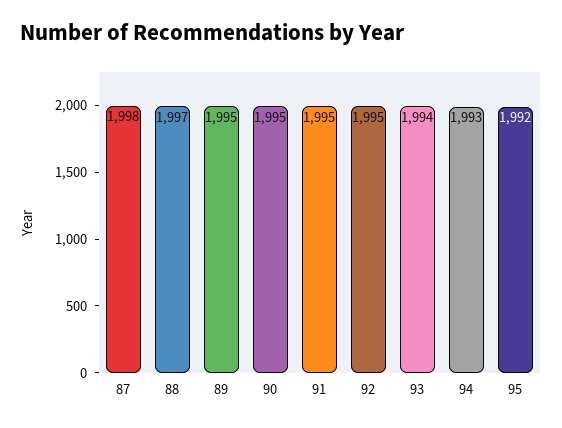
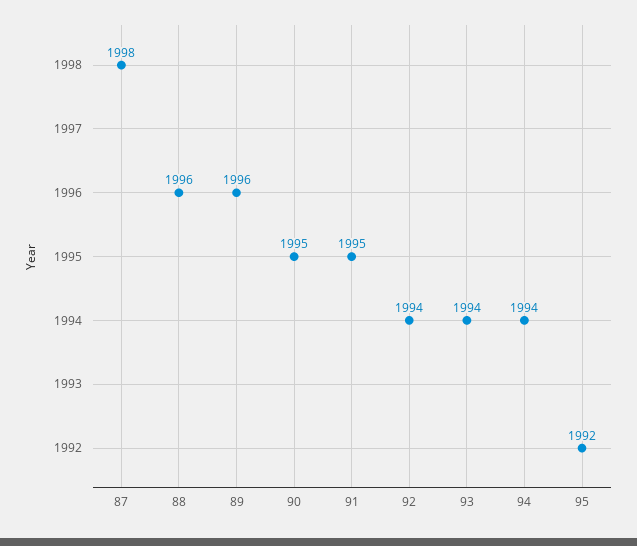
88: 1997 -> 1996
89: 1995 -> 1996
92: 1995 -> 1994
94: 1993 -> 1994

